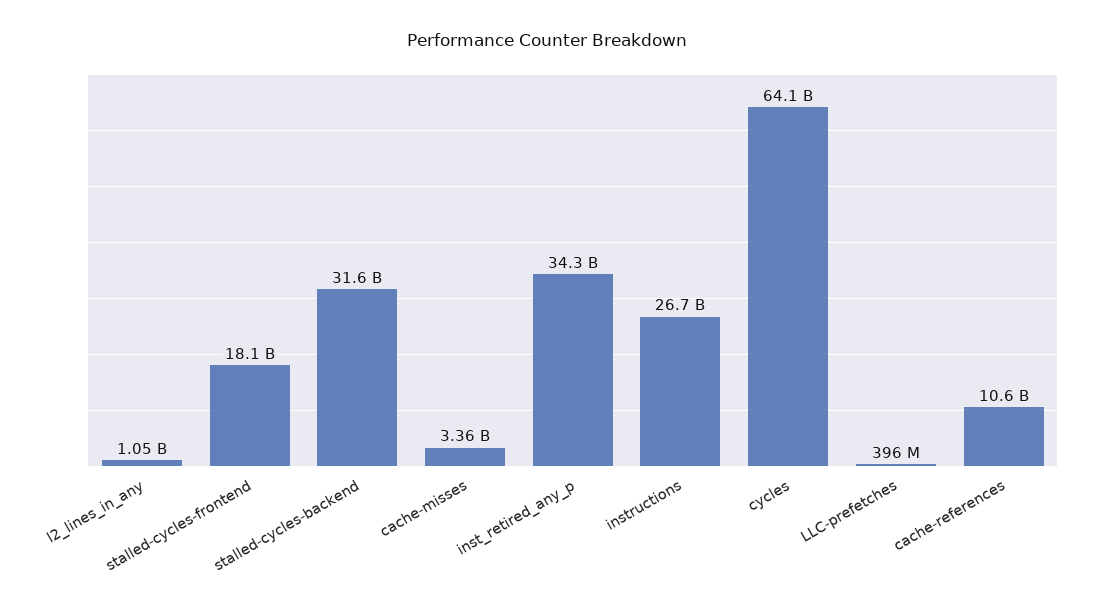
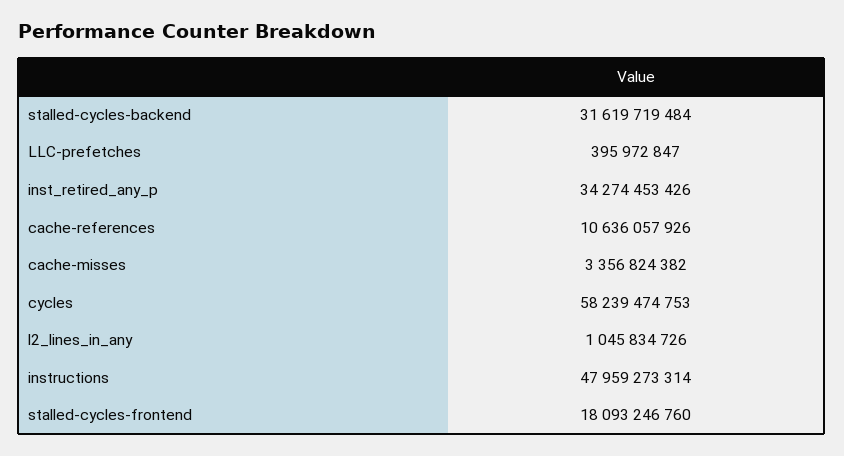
instructions: 26700000000 -> 47959273314
cycles: 64100000000 -> 58239474753

